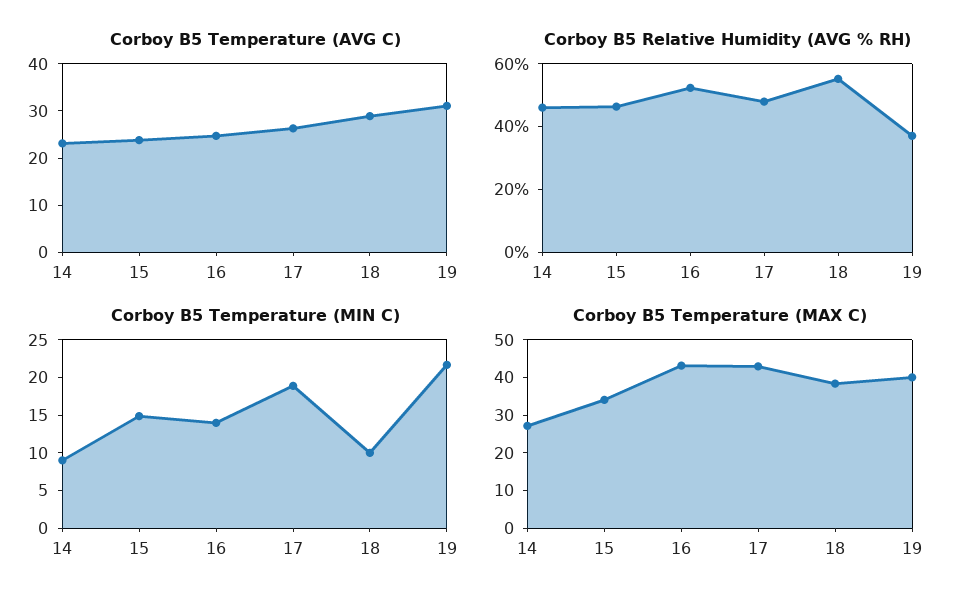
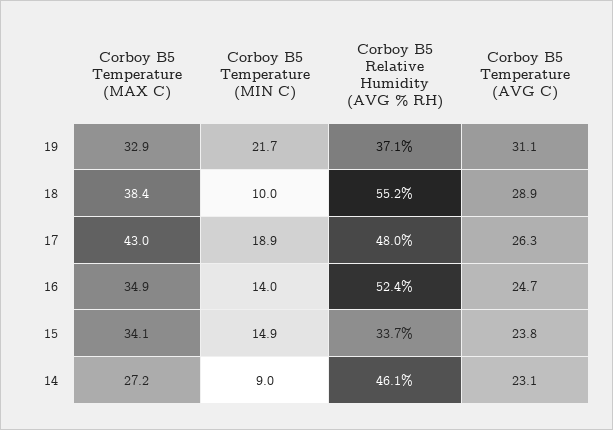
Corboy B5 Relative Humidity (AVG % RH), 15: 45 -> 33.7
Corboy B5 Temperature (MAX C), 16: 42.5 -> 34.9
Corboy B5 Temperature (MAX C), 19: 40 -> 32.9

